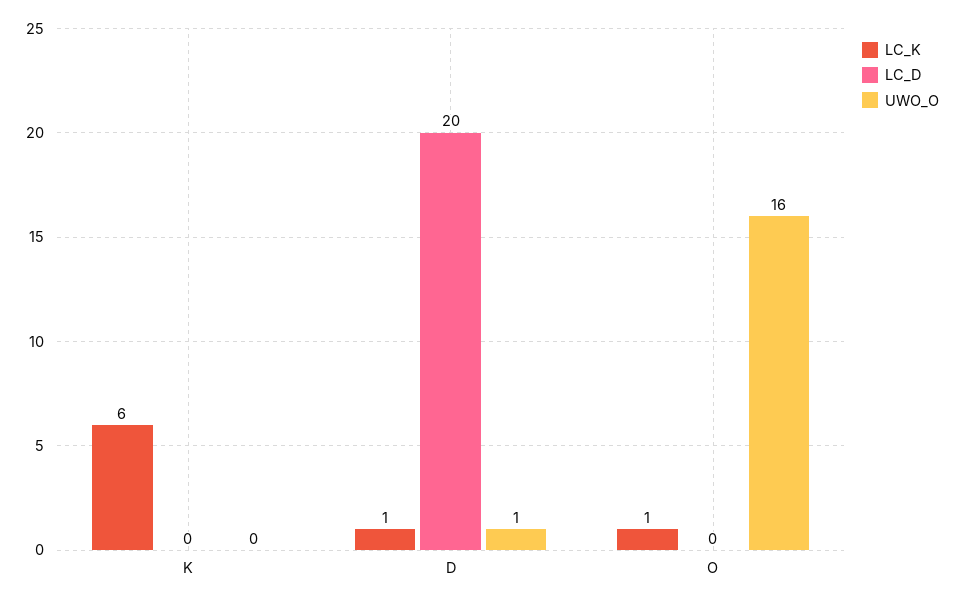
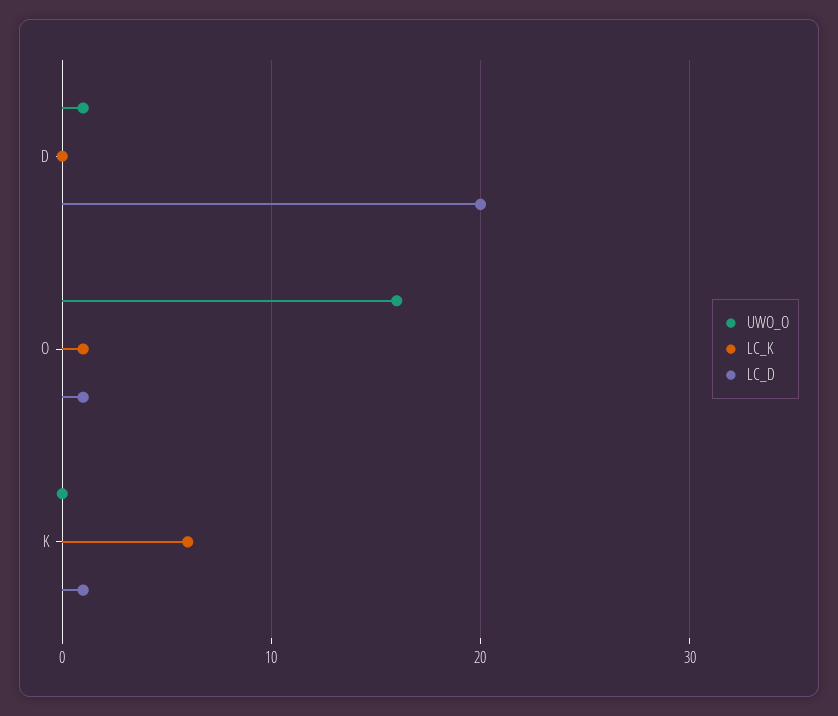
LC_D, K: 0 -> 1
LC_K, D: 1 -> 0
LC_D, O: 0 -> 1

